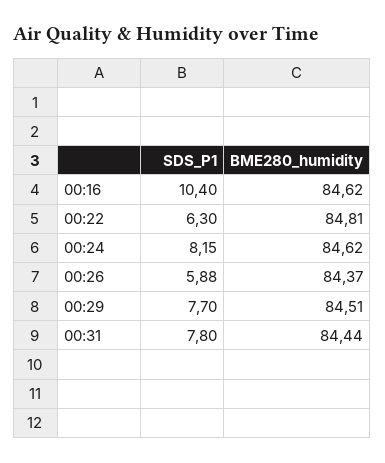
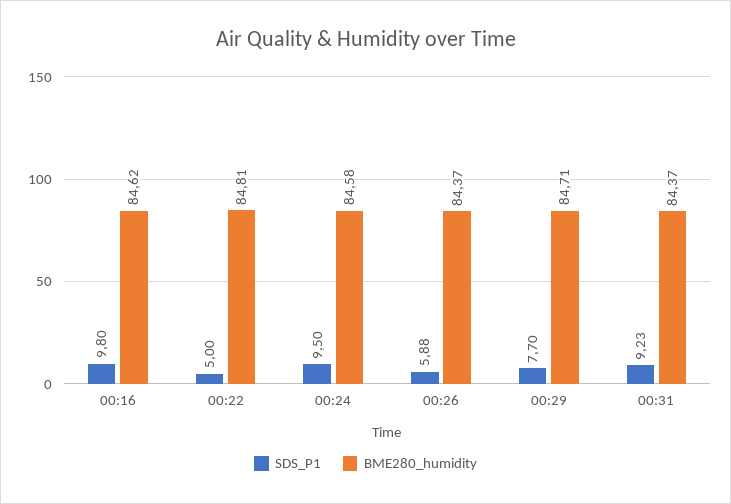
SDS_P1, 00:16: 10.4 -> 9.8
SDS_P1, 00:22: 6.3 -> 5
SDS_P1, 00:24: 8.15 -> 9.5
BME280_humidity, 00:24: 84.62 -> 84.58
BME280_humidity, 00:29: 84.51 -> 84.71
SDS_P1, 00:31: 7.8 -> 9.23
BME280_humidity, 00:31: 84.44 -> 84.37

